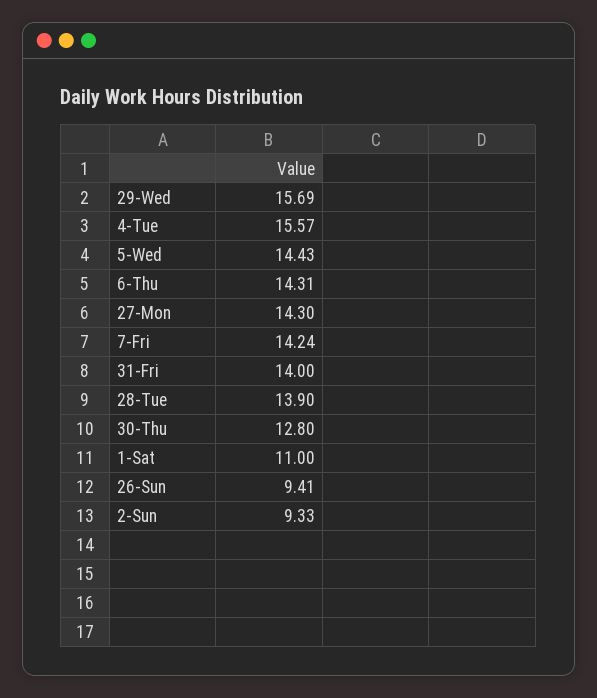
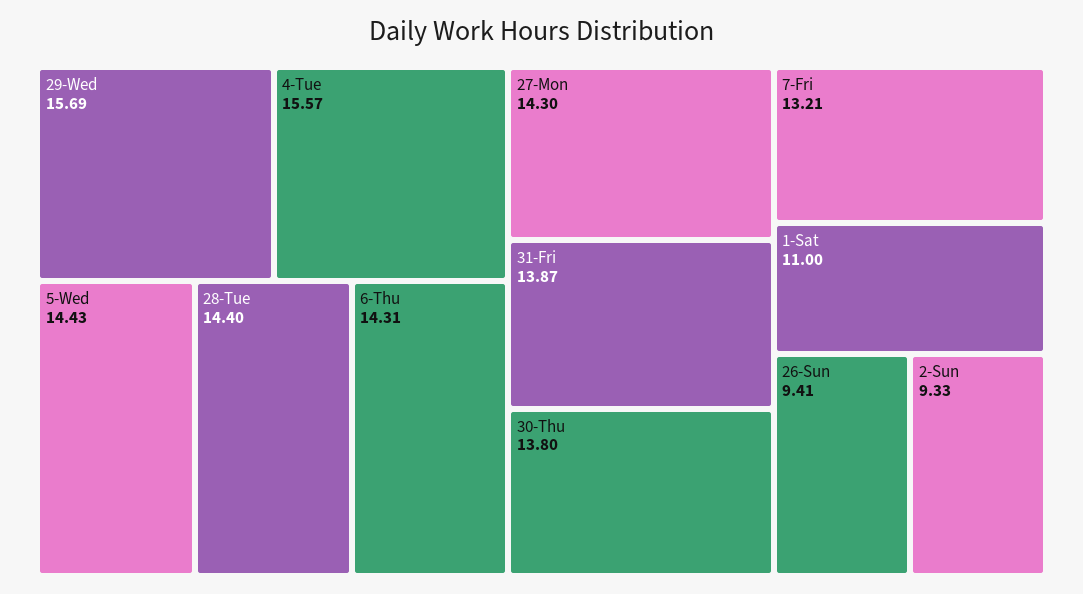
7-Fri: 14.24 -> 13.21
31-Fri: 14 -> 13.87
28-Tue: 13.9 -> 14.4
30-Thu: 12.8 -> 13.8

